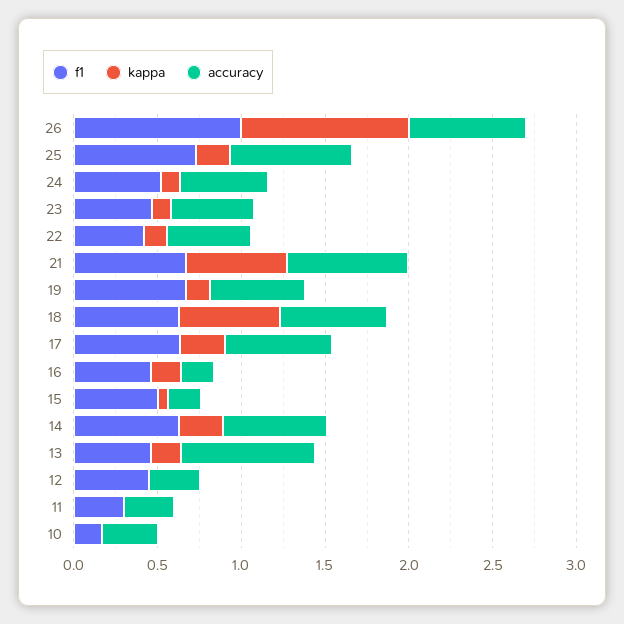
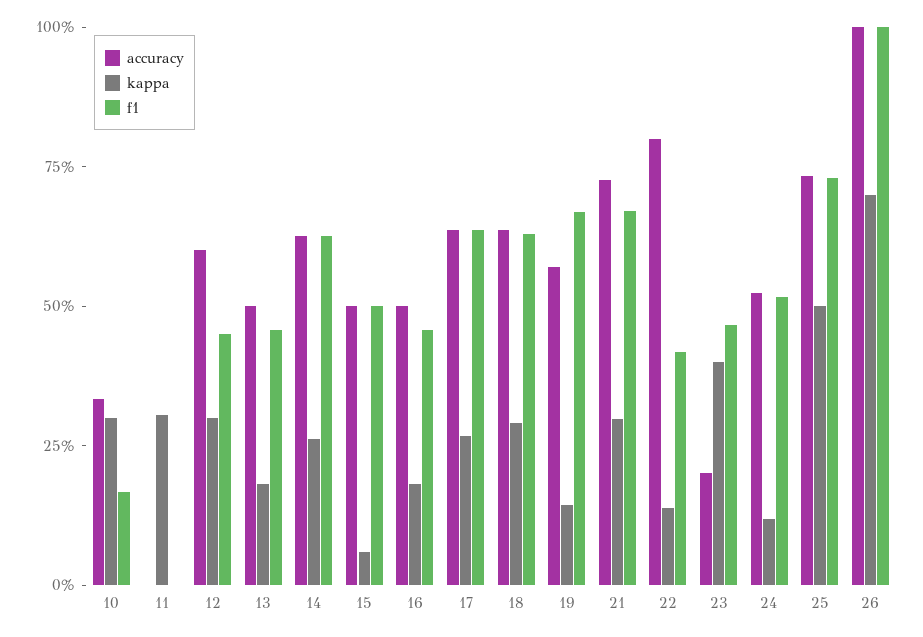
kappa, 26: 1 -> 0.7
accuracy, 26: 0.7 -> 1
kappa, 25: 0.2 -> 0.5
kappa, 23: 0.1 -> 0.4
accuracy, 23: 0.5 -> 0.2
accuracy, 22: 0.5 -> 0.8
kappa, 21: 0.6 -> 0.3
kappa, 18: 0.6 -> 0.3
accuracy, 16: 0.2 -> 0.5
accuracy, 15: 0.2 -> 0.5
accuracy, 13: 0.8 -> 0.5
kappa, 12: 0 -> 0.3
accuracy, 12: 0.3 -> 0.6
f1, 11: 0.3 -> 0
kappa, 11: 0 -> 0.3
accuracy, 11: 0.3 -> 0
kappa, 10: 0 -> 0.3

